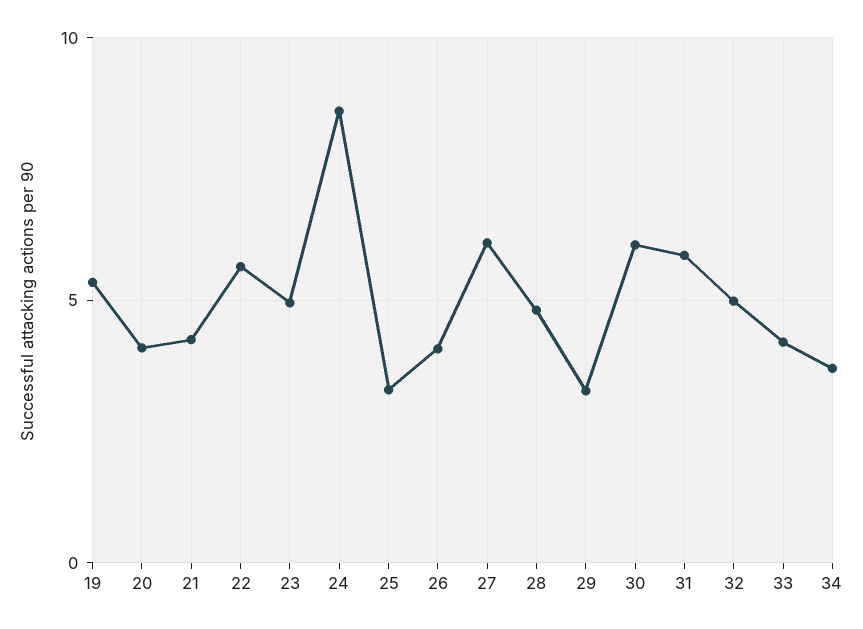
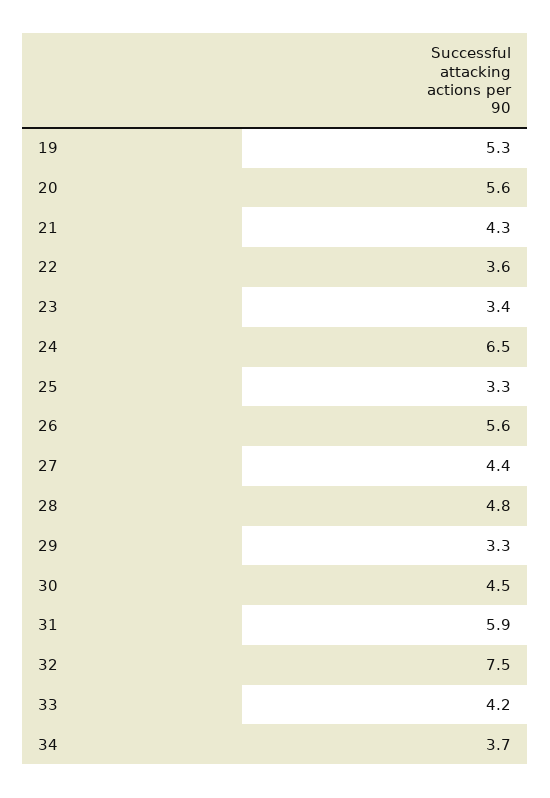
20: 4 -> 5.6
22: 5.5 -> 3.6
23: 5 -> 3.4
24: 8.5 -> 6.5
26: 4 -> 5.6
27: 6 -> 4.4
30: 6 -> 4.5
32: 5 -> 7.5

